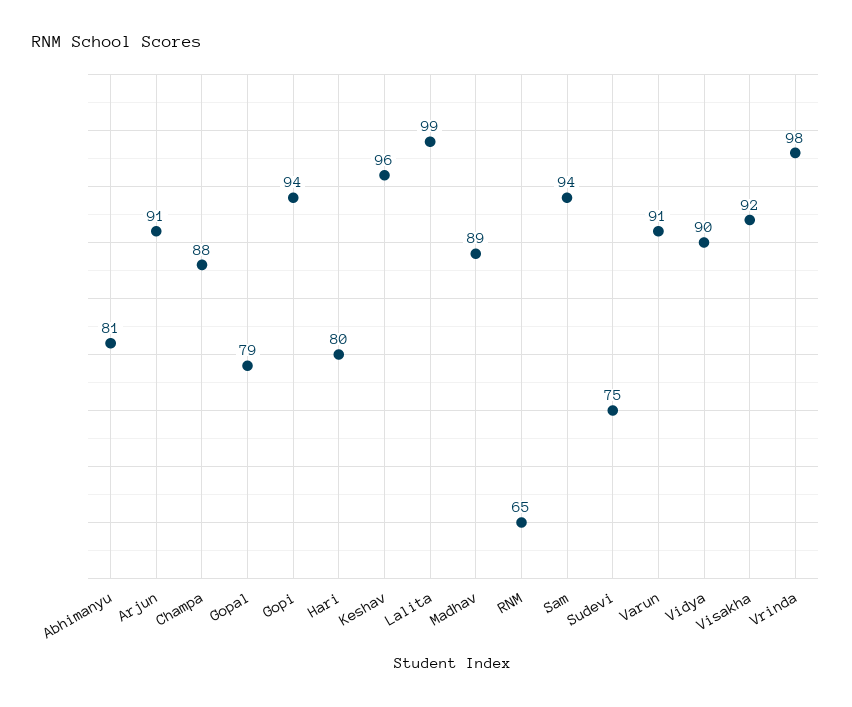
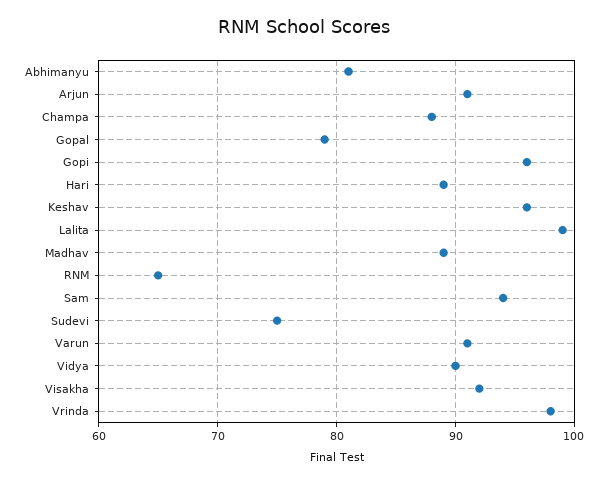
Gopi: 94 -> 96
Hari: 80 -> 89

